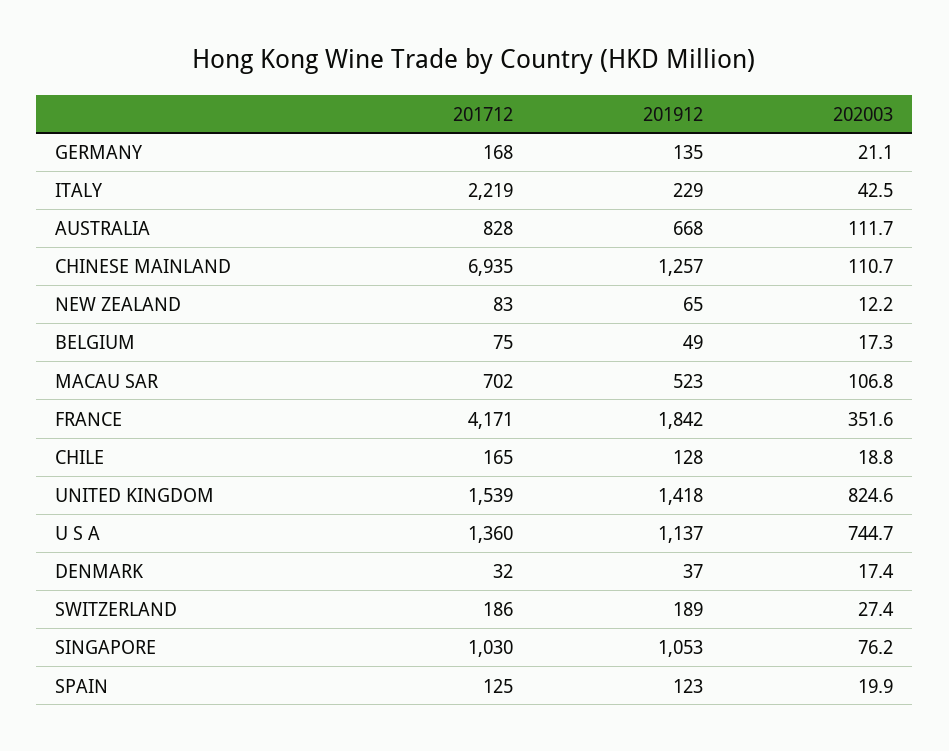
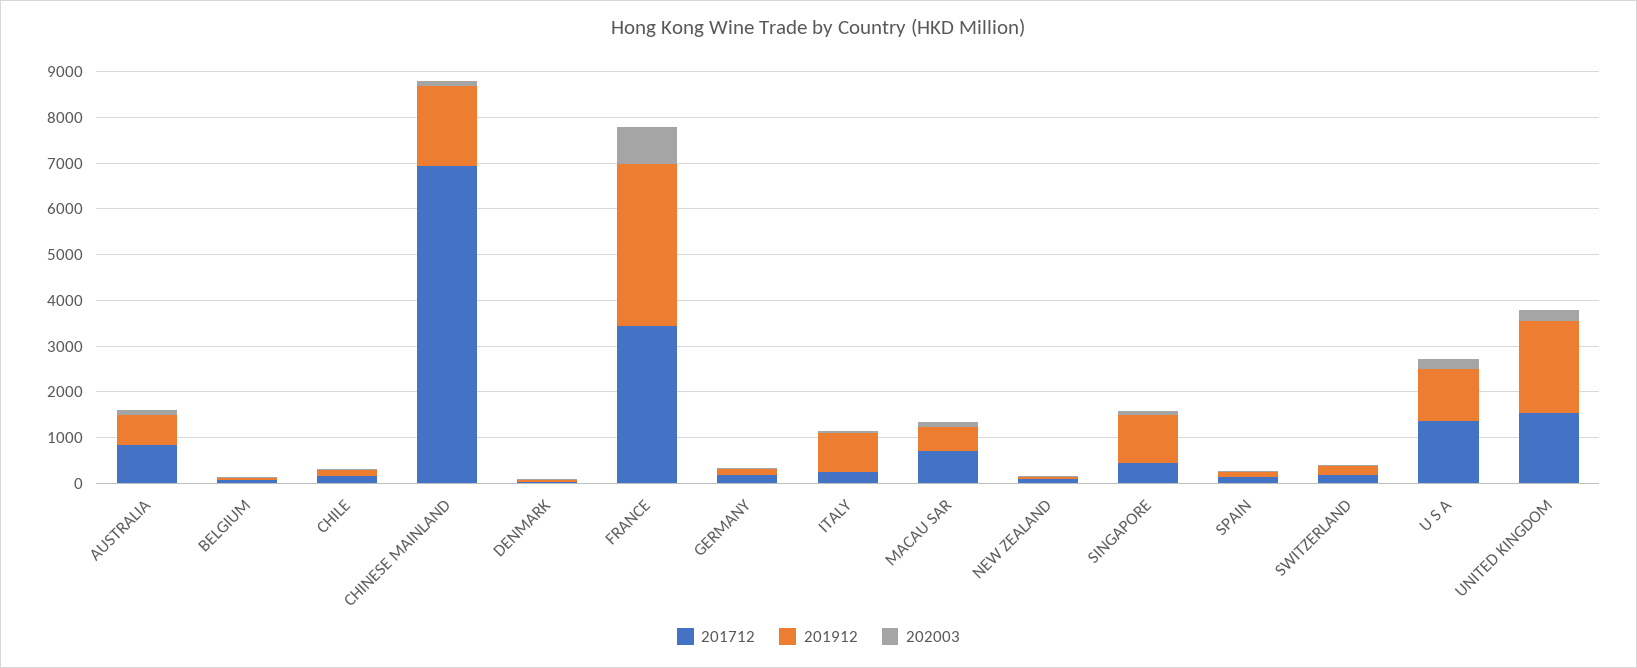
201712, ITALY: 2219 -> 200
201912, ITALY: 229 -> 800
201912, CHINESE MAINLAND: 1257 -> 1800
201712, FRANCE: 4171 -> 3400
201912, FRANCE: 1842 -> 3600
202003, FRANCE: 351.6 -> 800
201912, UNITED KINGDOM: 1418 -> 2000
202003, UNITED KINGDOM: 824.6 -> 200
202003, U S A: 744.7 -> 200
201712, SINGAPORE: 1030 -> 400

